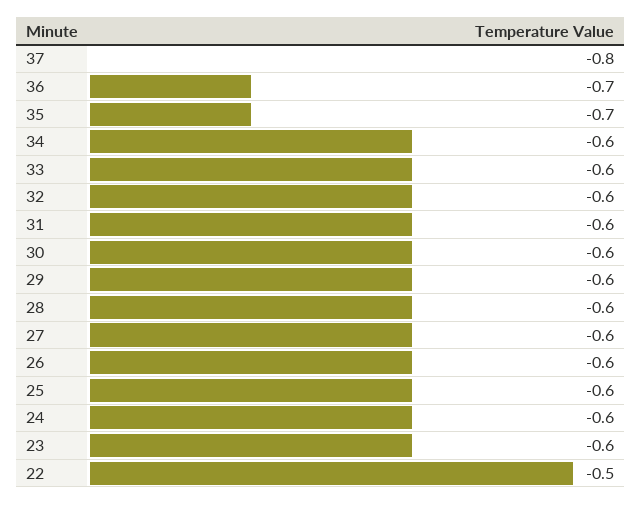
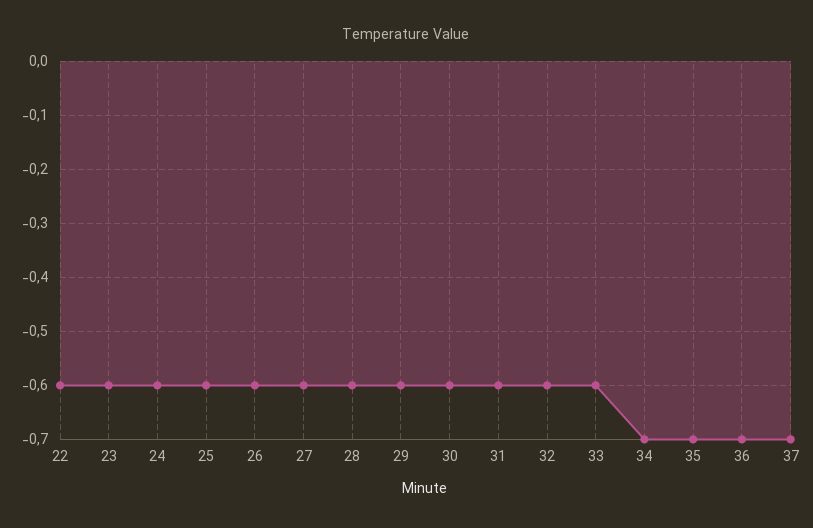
37: -0.8 -> -0.7
34: -0.6 -> -0.7
22: -0.5 -> -0.6

